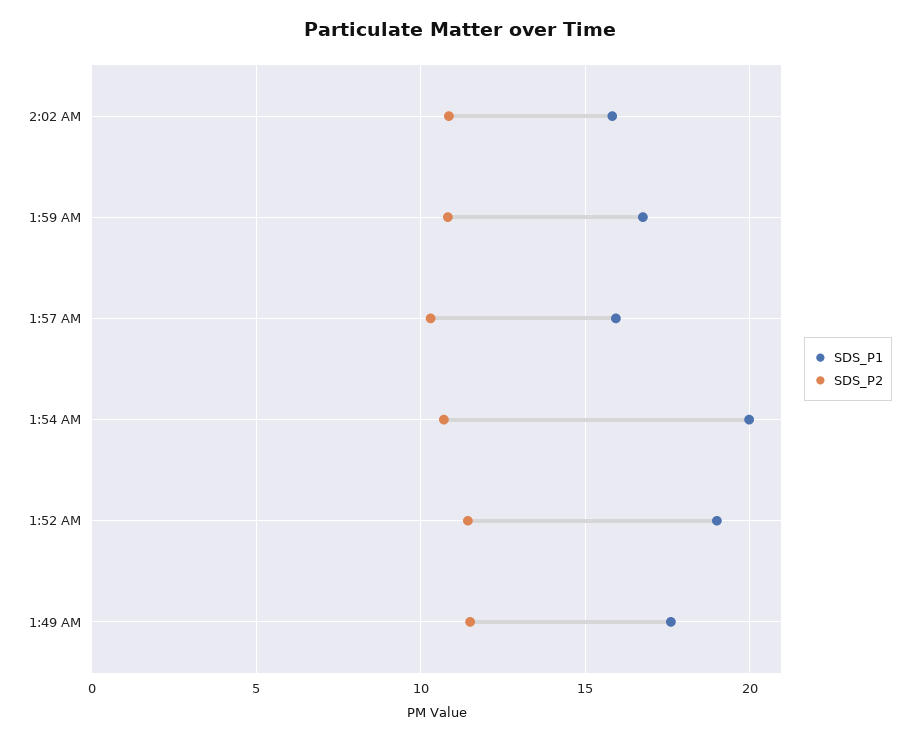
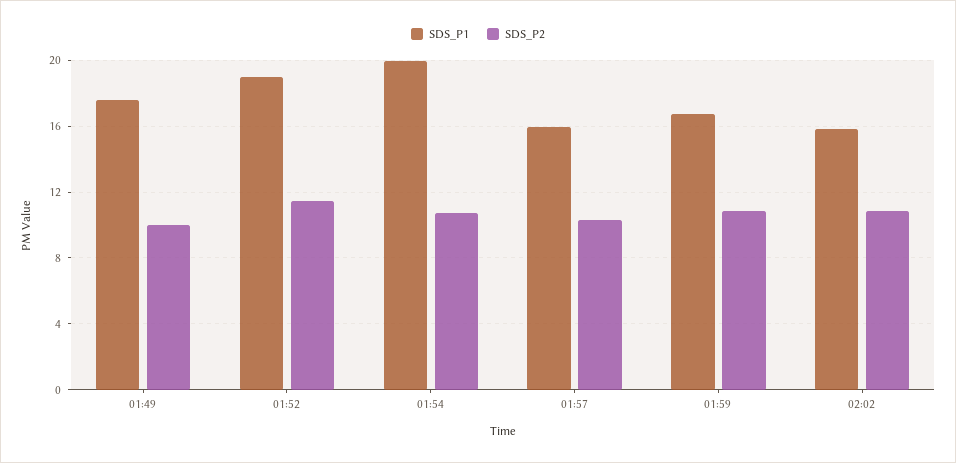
SDS_P2, 1:49 AM: 11.5 -> 10

